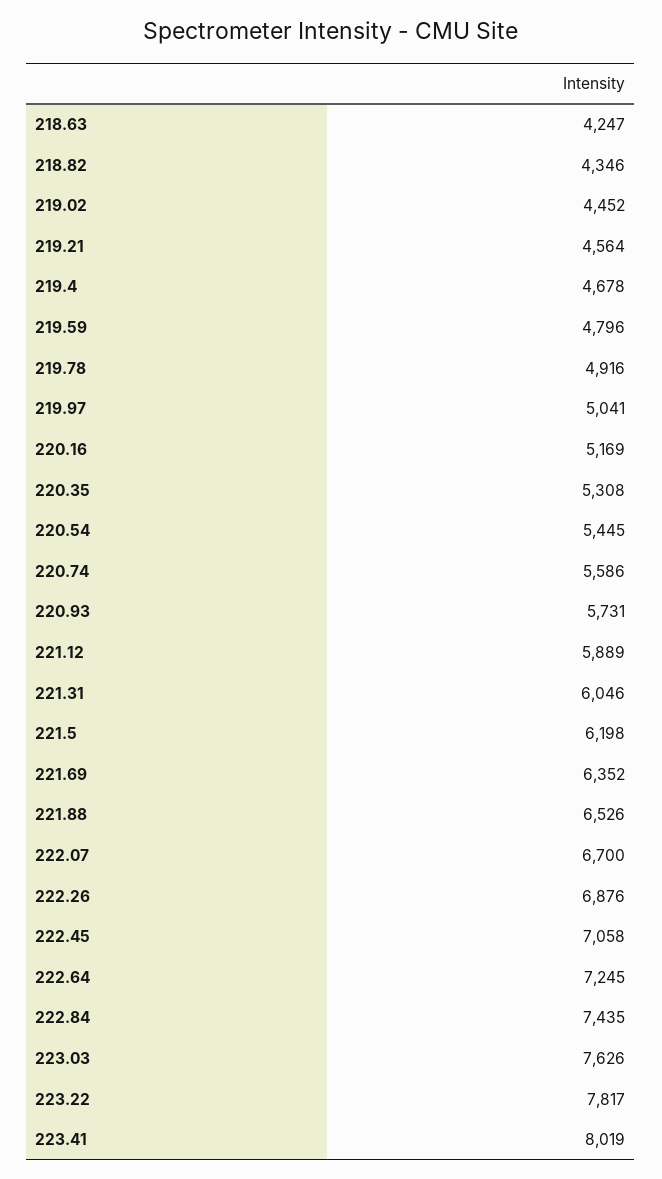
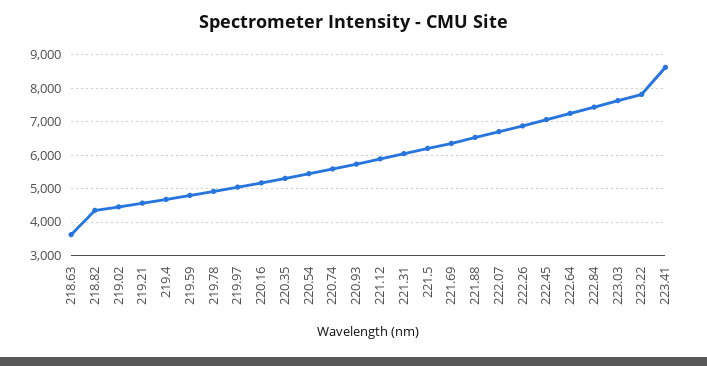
218.63: 4247 -> 3600
223.41: 8019 -> 8600

